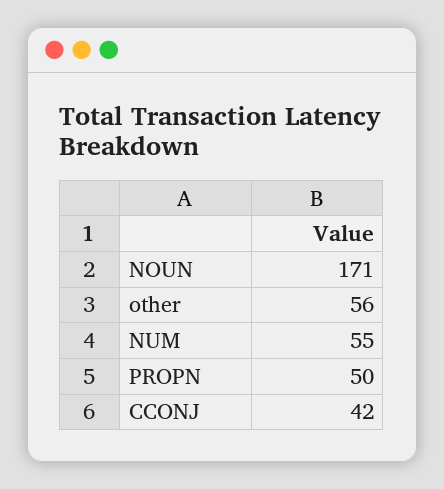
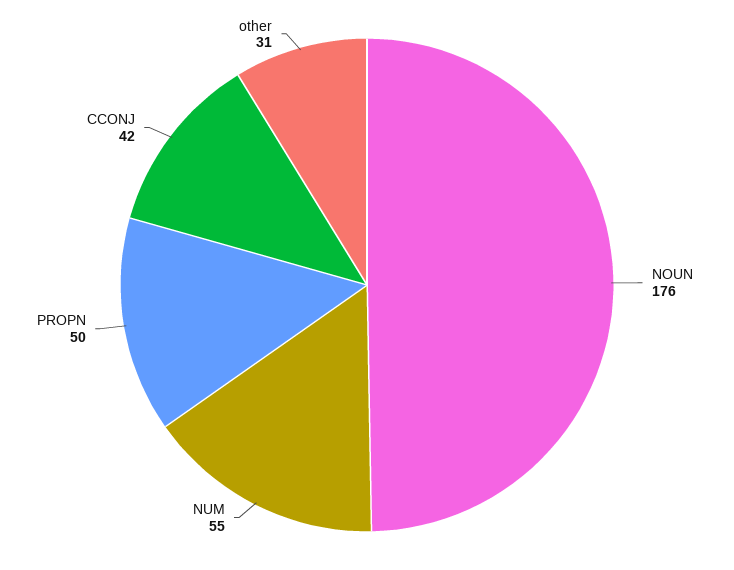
NOUN: 171 -> 176
other: 56 -> 31

